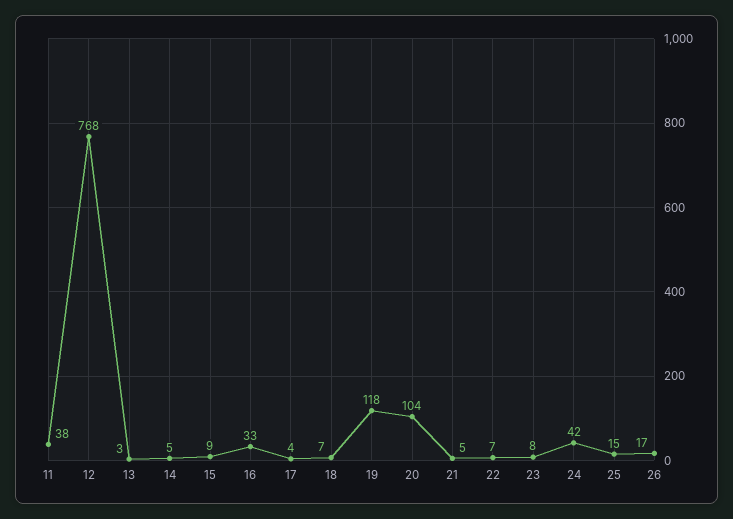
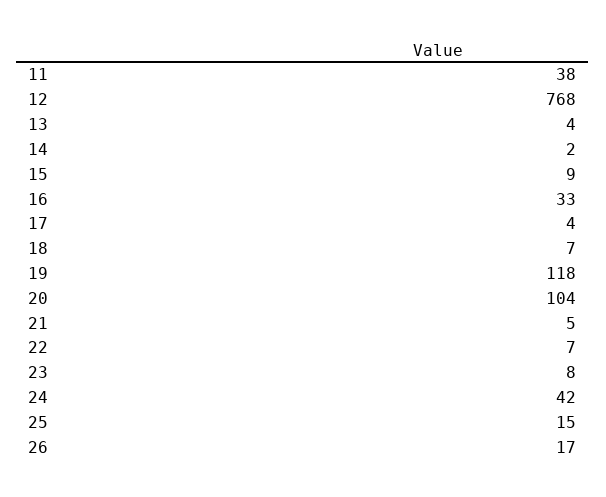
13: 3 -> 4
14: 5 -> 2

